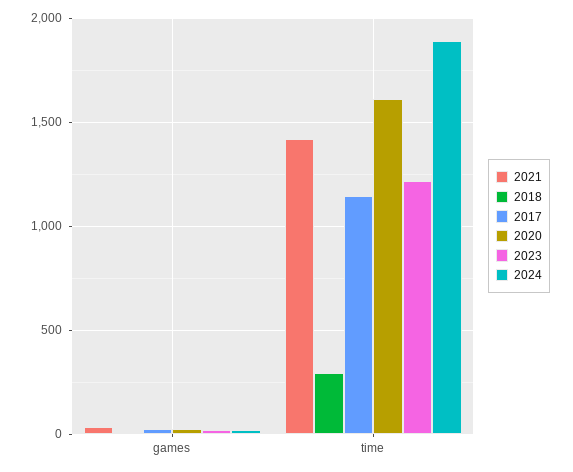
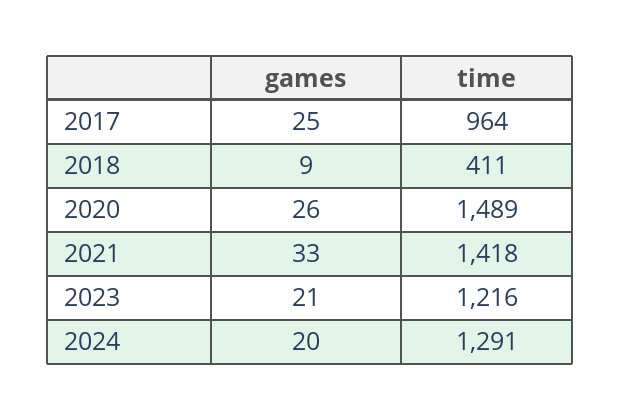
2018, time: 300 -> 411
2017, time: 1150 -> 964
2020, time: 1600 -> 1489
2024, time: 1900 -> 1291

